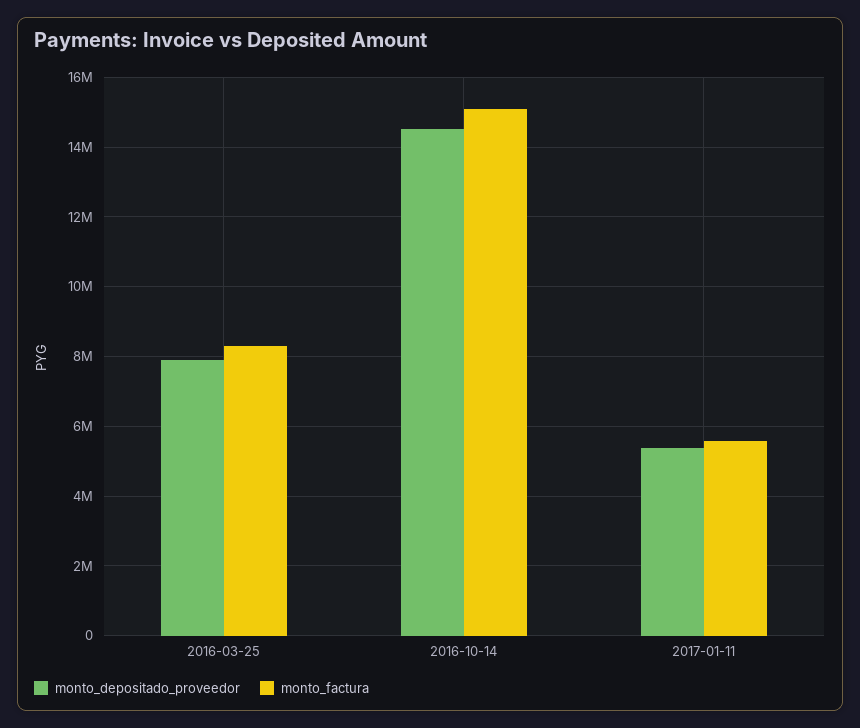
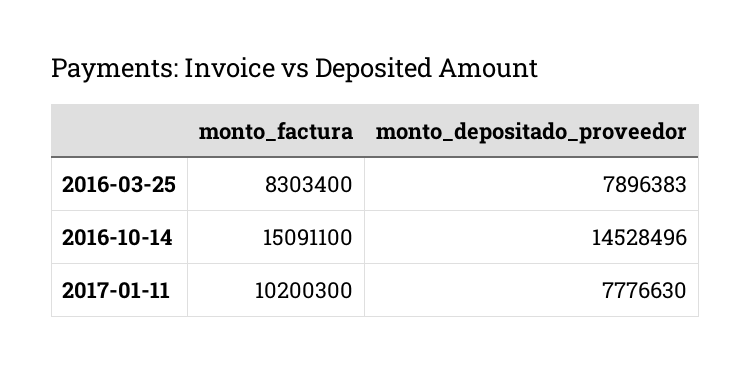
monto_depositado_proveedor, 2017-01-11: 5400000 -> 7776630
monto_factura, 2017-01-11: 5600000 -> 10200300

